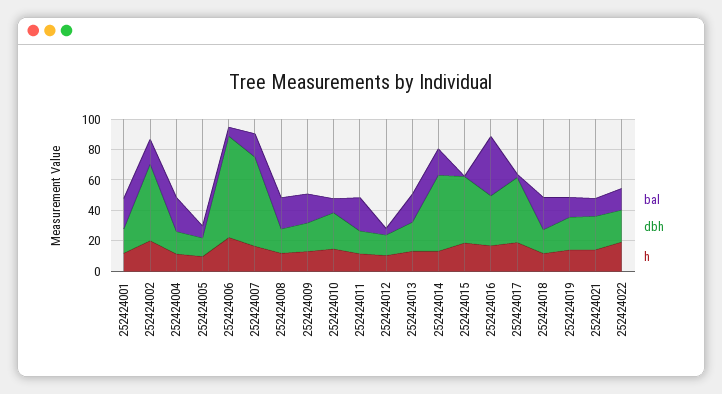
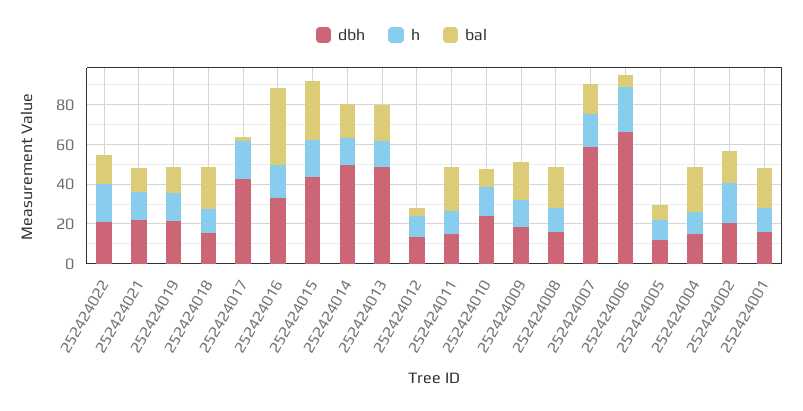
dbh, 252424002: 50 -> 20
dbh, 252424013: 20 -> 50
bal, 252424015: 0 -> 30

